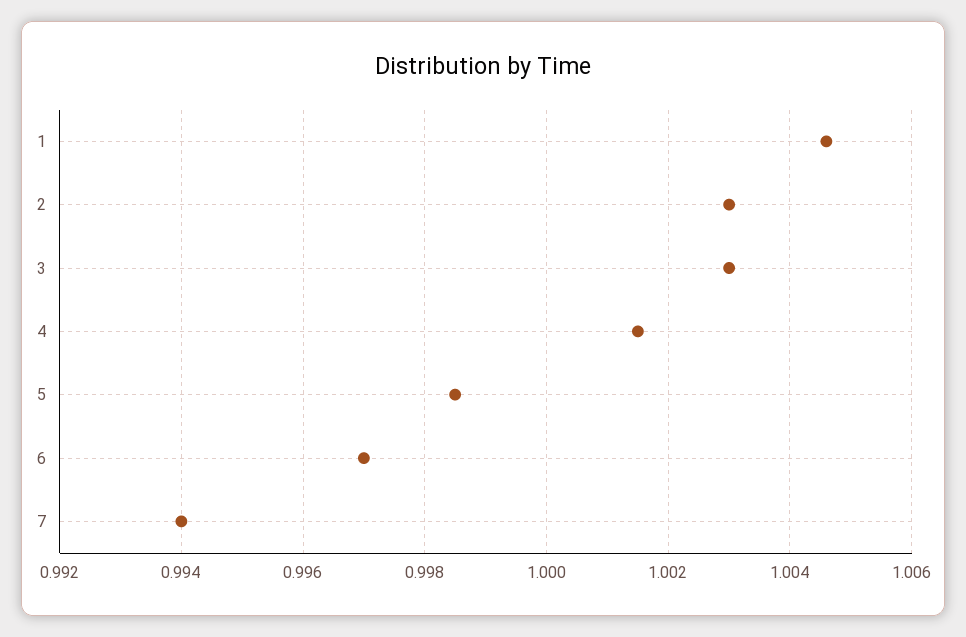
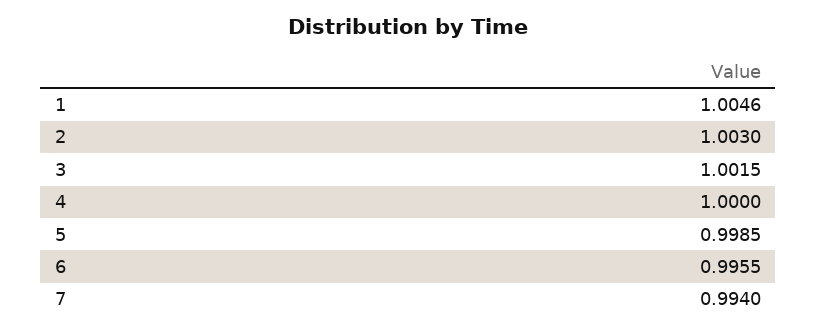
3: 1.003 -> 1.0015
4: 1.0015 -> 1
6: 0.997 -> 0.9955

